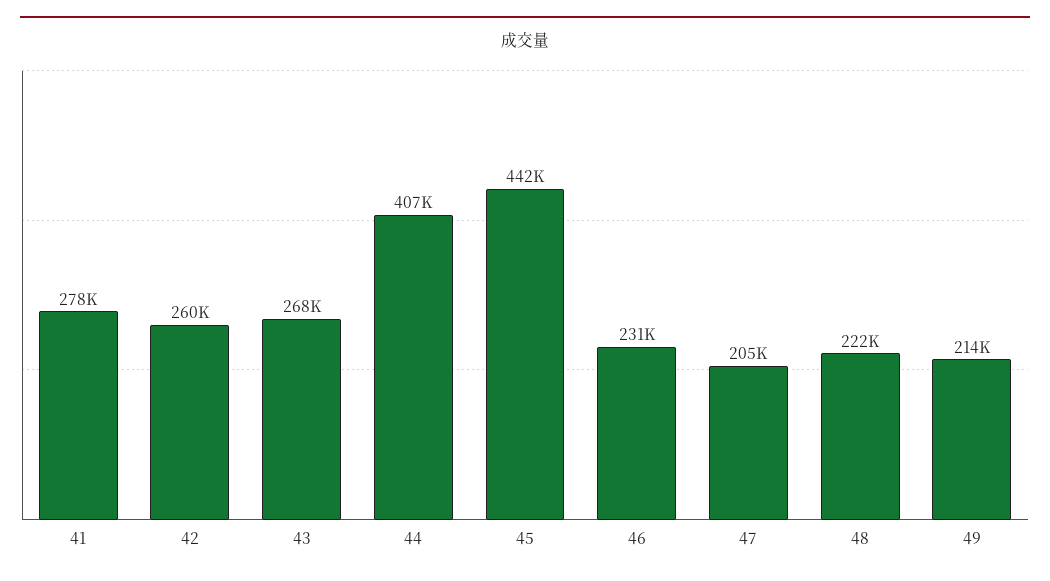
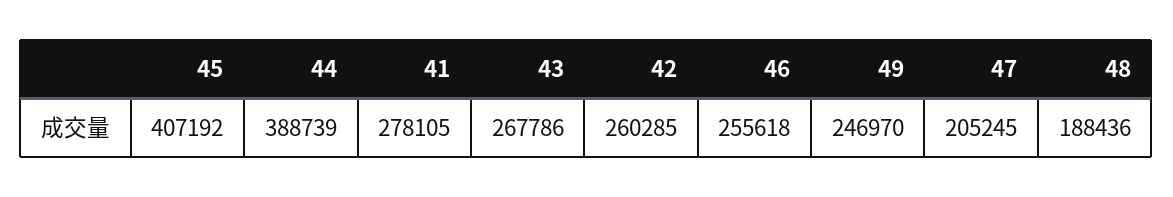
44: 407000 -> 388739
45: 442000 -> 407192
46: 231000 -> 255618
48: 222000 -> 188436
49: 214000 -> 246970

